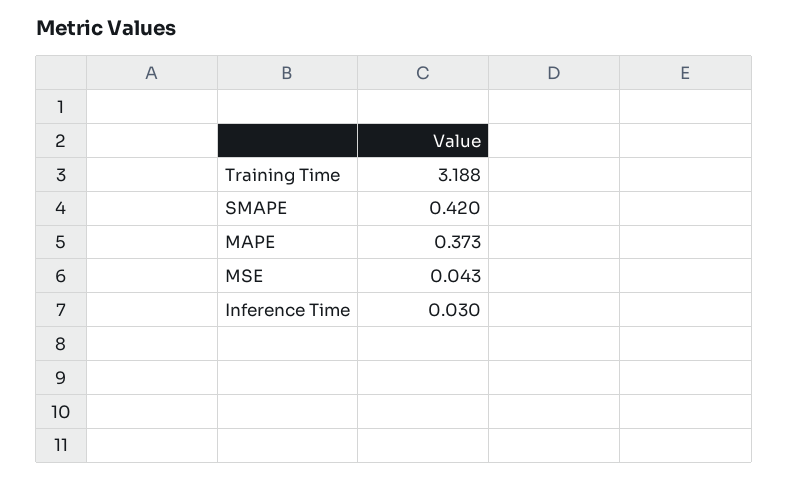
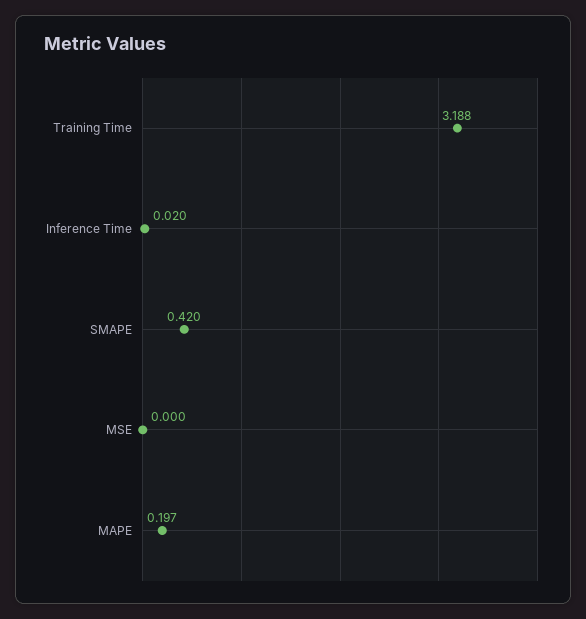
MAPE: 0.373 -> 0.197
MSE: 0.043 -> 0
Inference Time: 0.03 -> 0.02

